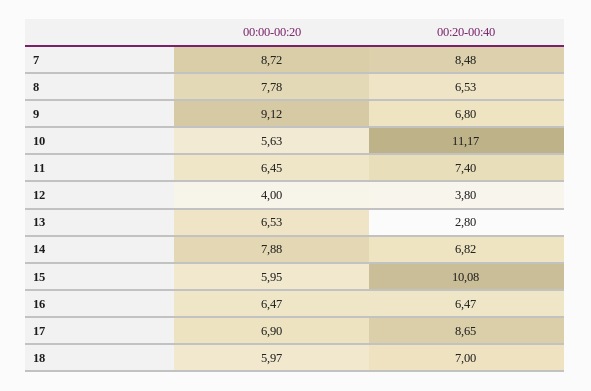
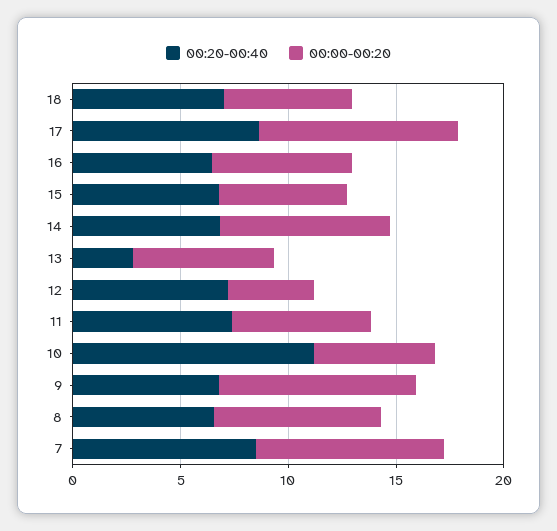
00:20-00:40, 12: 3.8 -> 7
00:20-00:40, 15: 10.08 -> 7
00:00-00:20, 17: 6.9 -> 9

